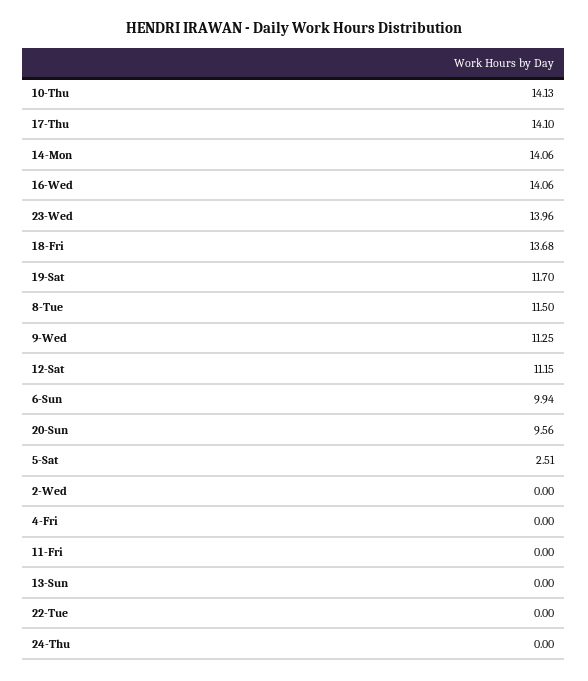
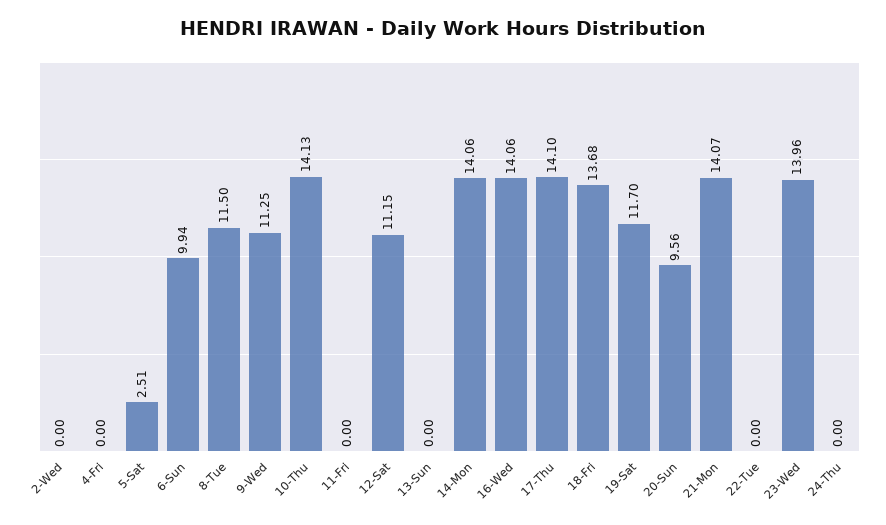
21-Mon: none -> 14.07

